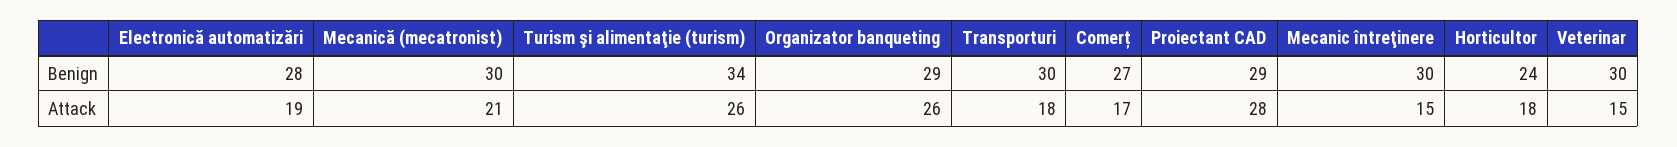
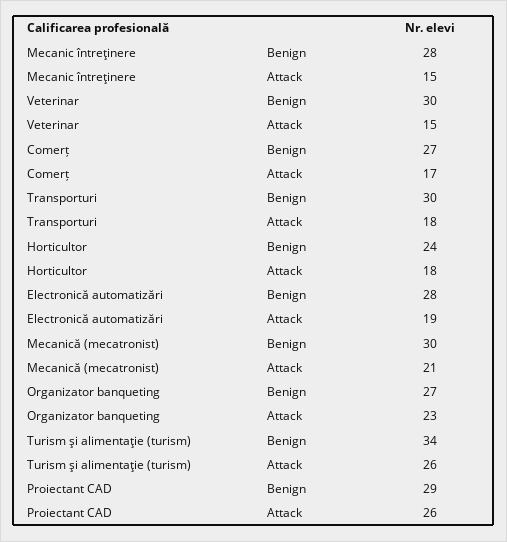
Organizator banqueting, Benign: 29 -> 27
Mecanic întreţinere, Benign: 30 -> 28
Organizator banqueting, Attack: 26 -> 23
Proiectant CAD, Attack: 28 -> 26

